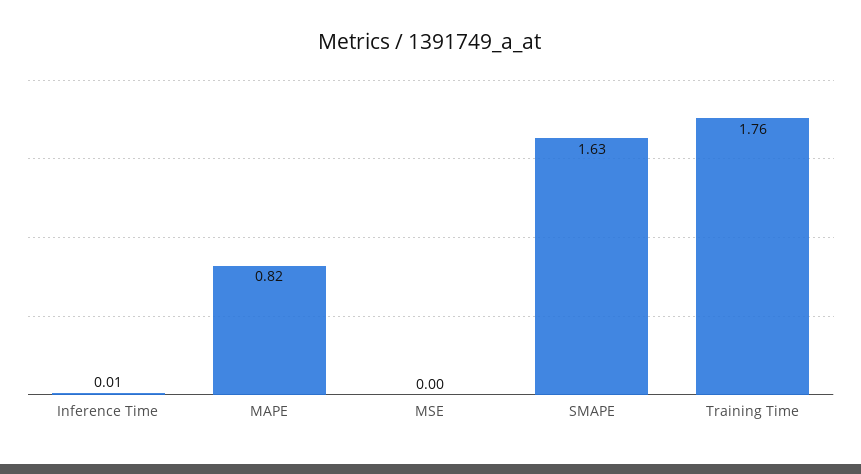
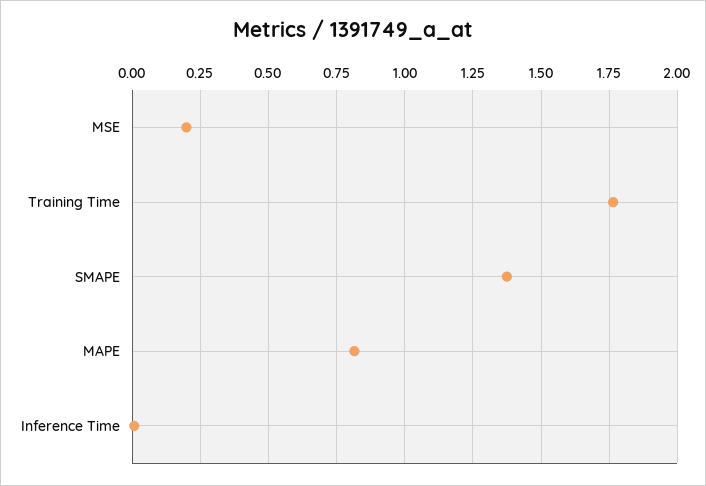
MSE: 0 -> 0.2
SMAPE: 1.63 -> 1.375

